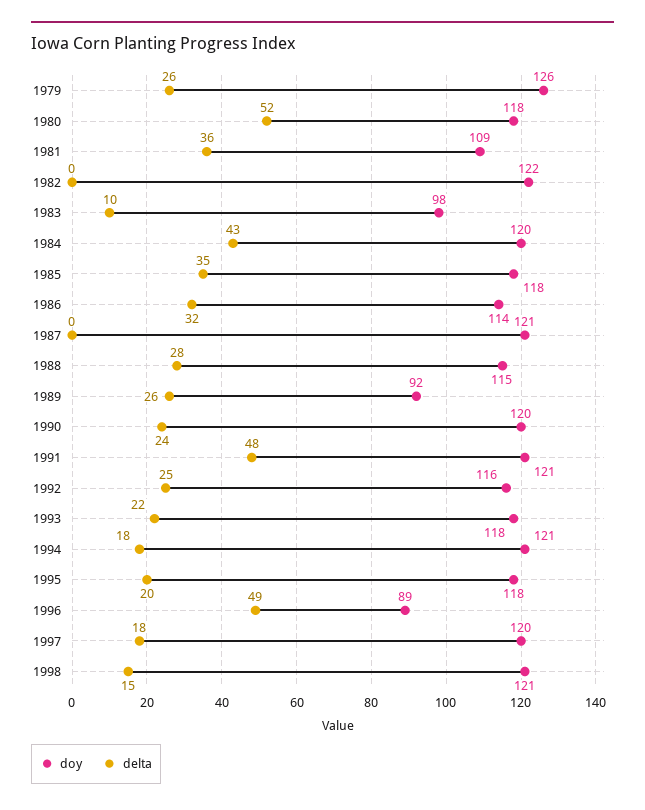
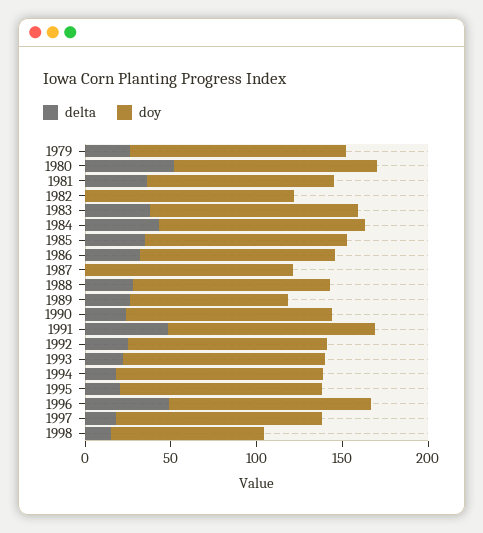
doy, 1983: 98 -> 120
delta, 1983: 10 -> 40
doy, 1996: 89 -> 120
doy, 1998: 121 -> 90

